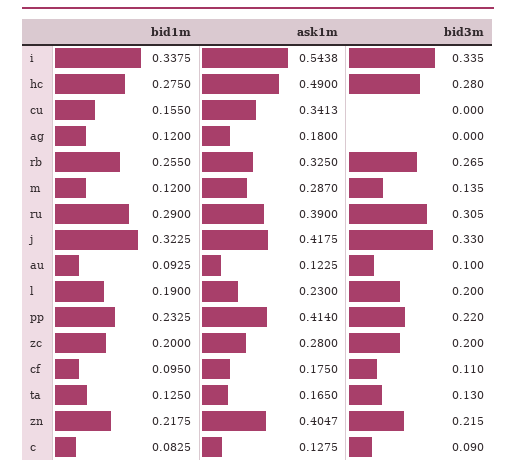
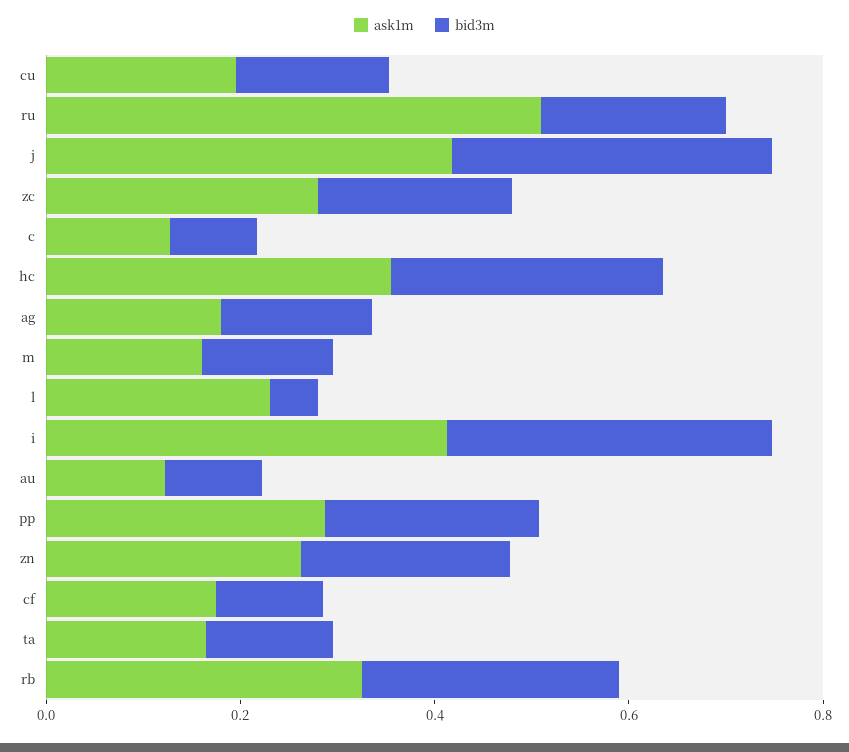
bid1m, i: 0.3375 -> none
ask1m, i: 0.5438 -> 0.4
bid1m, hc: 0.275 -> none
ask1m, hc: 0.49 -> 0.35
bid1m, cu: 0.155 -> none
ask1m, cu: 0.3413 -> 0.2
bid3m, cu: 0 -> 0.15
bid1m, ag: 0.12 -> none
bid3m, ag: 0 -> 0.15
bid1m, rb: 0.255 -> none
bid1m, m: 0.12 -> none
ask1m, m: 0.287 -> 0.15
bid1m, ru: 0.29 -> none
ask1m, ru: 0.39 -> 0.5
bid3m, ru: 0.305 -> 0.2
bid1m, j: 0.3225 -> none
bid1m, au: 0.0925 -> none
bid1m, l: 0.19 -> none
bid3m, l: 0.2 -> 0.05
bid1m, pp: 0.2325 -> none
ask1m, pp: 0.414 -> 0.3
bid1m, zc: 0.2 -> none
bid1m, cf: 0.095 -> none
bid1m, ta: 0.125 -> none
bid1m, zn: 0.2175 -> none
ask1m, zn: 0.4047 -> 0.25
bid1m, c: 0.0825 -> none

